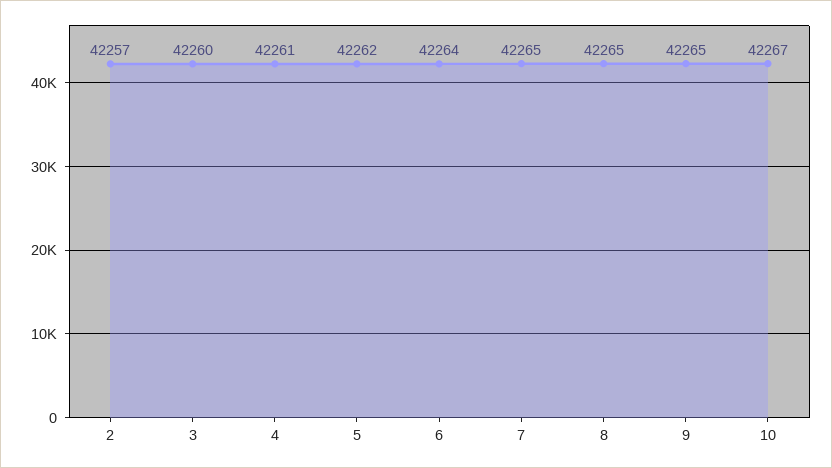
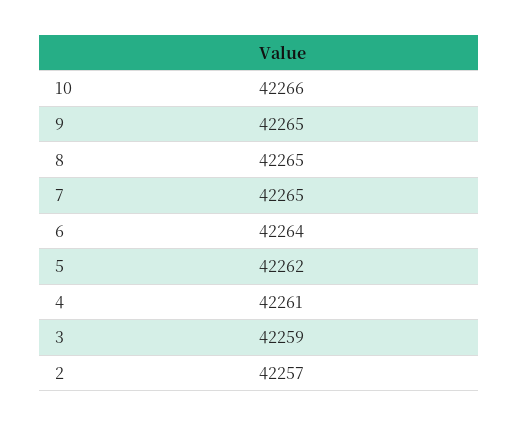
3: 42260 -> 42259
10: 42267 -> 42266

